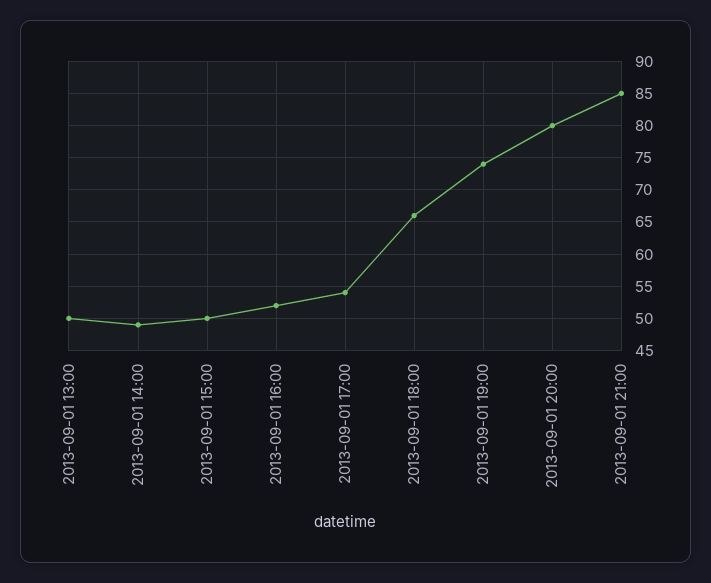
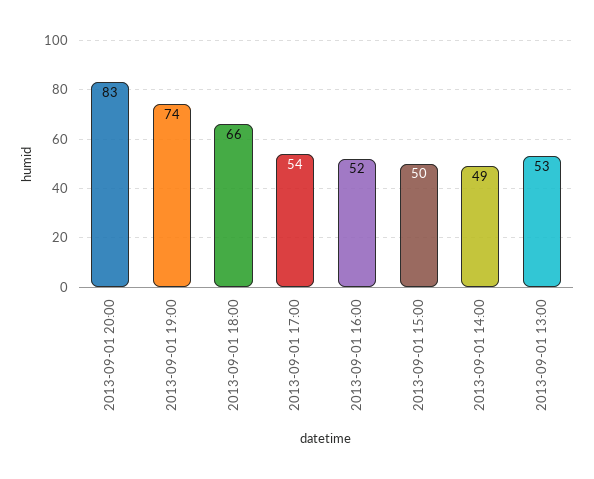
2013-09-01 13:00: 50 -> 53
2013-09-01 20:00: 80 -> 83
2013-09-01 21:00: 85 -> none

